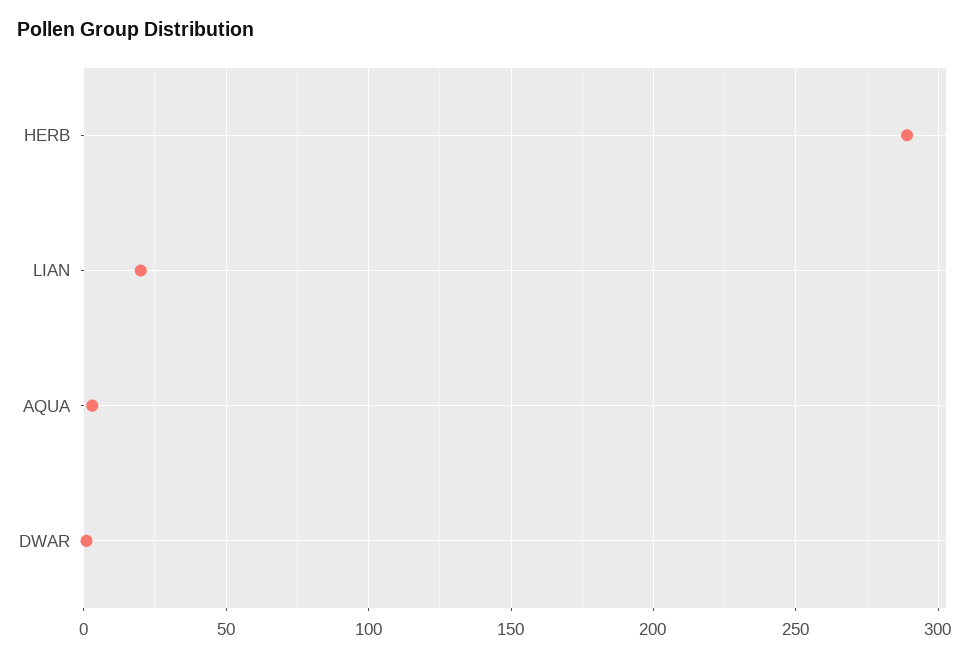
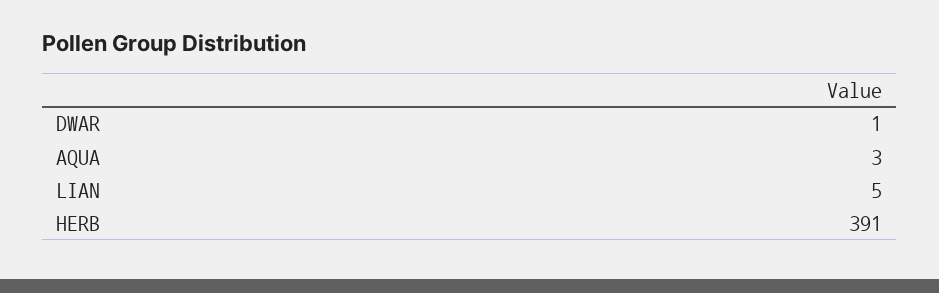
HERB: 290 -> 391
LIAN: 20 -> 5

